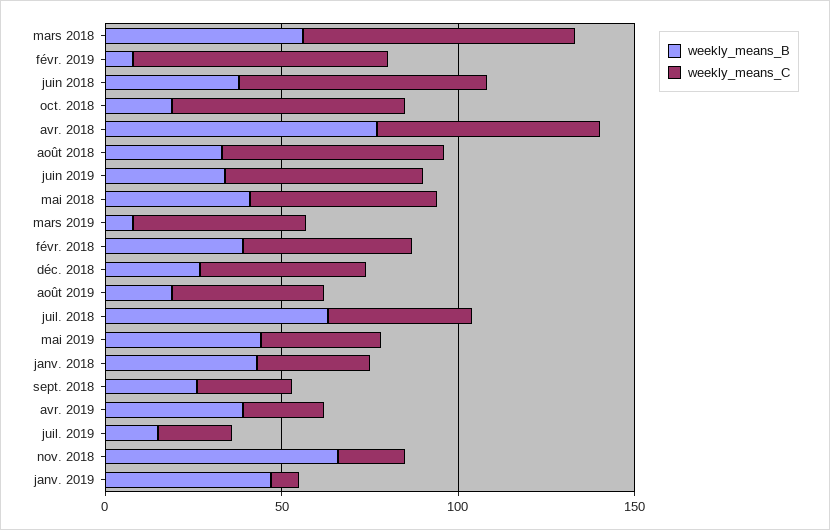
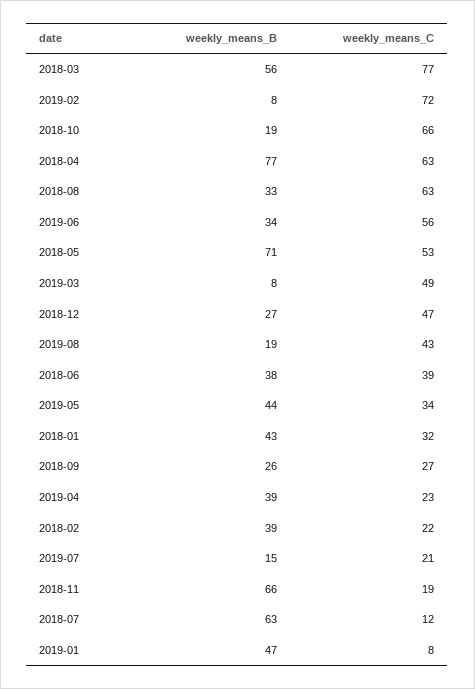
weekly_means_C, juin 2018: 70 -> 39
weekly_means_B, mai 2018: 40 -> 71
weekly_means_C, févr. 2018: 50 -> 22
weekly_means_C, juil. 2018: 40 -> 12

